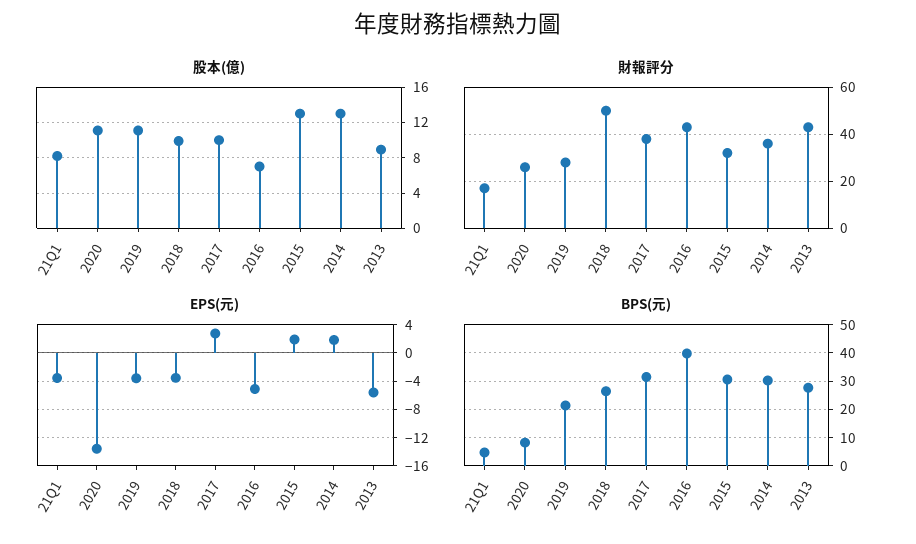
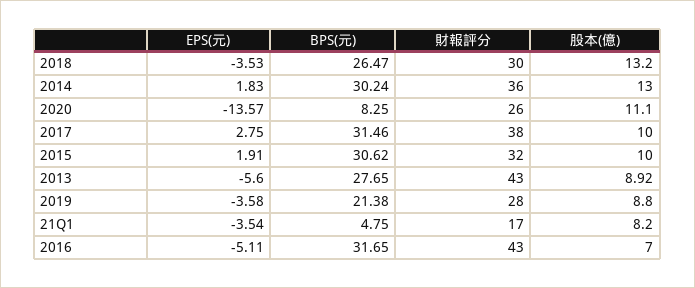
股本(億), 2019: 11 -> 8.8
股本(億), 2018: 10 -> 13.2
股本(億), 2015: 13 -> 10
財報評分, 2018: 50 -> 30
BPS(元), 2016: 40 -> 31.65

